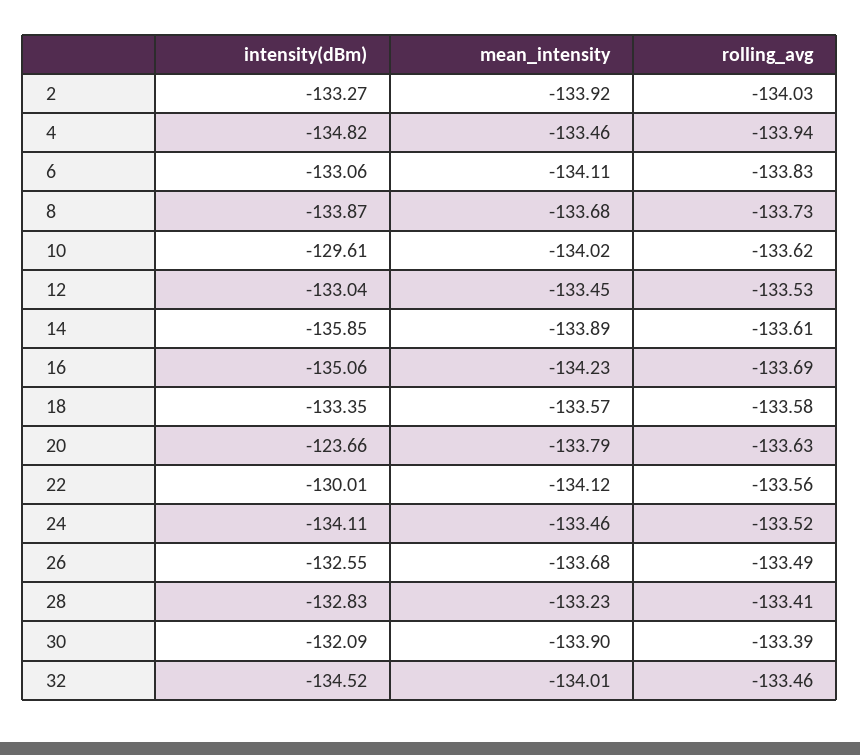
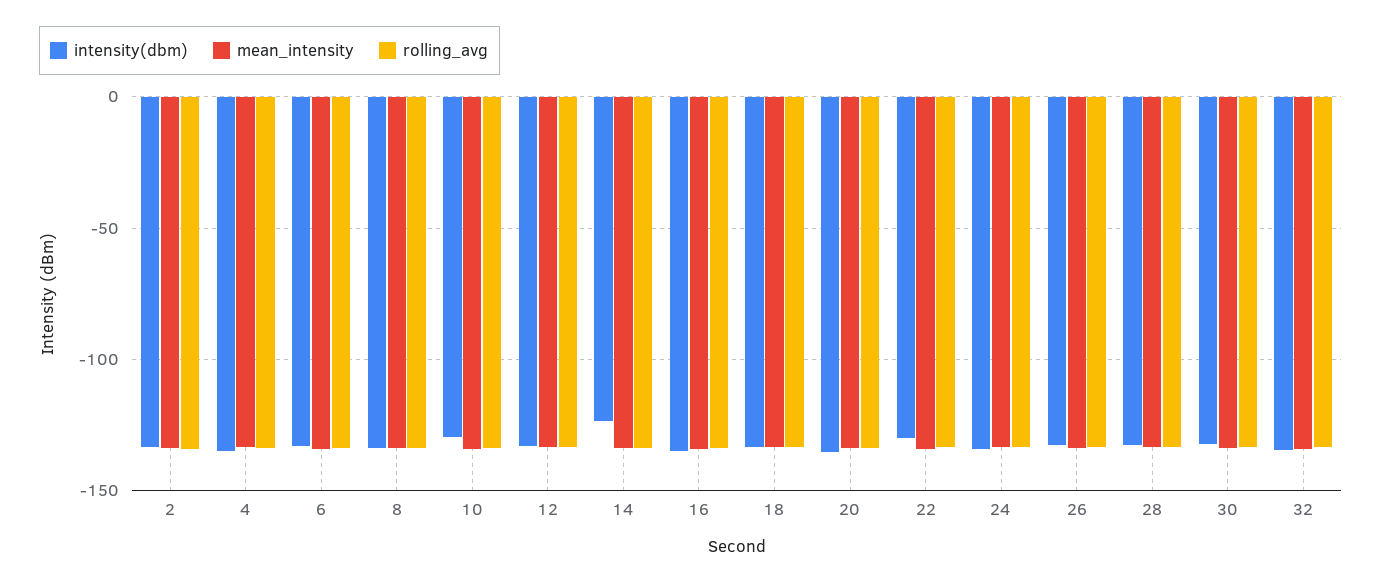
intensity(dBm), 14: -135.85 -> -125
intensity(dBm), 20: -123.66 -> -135

